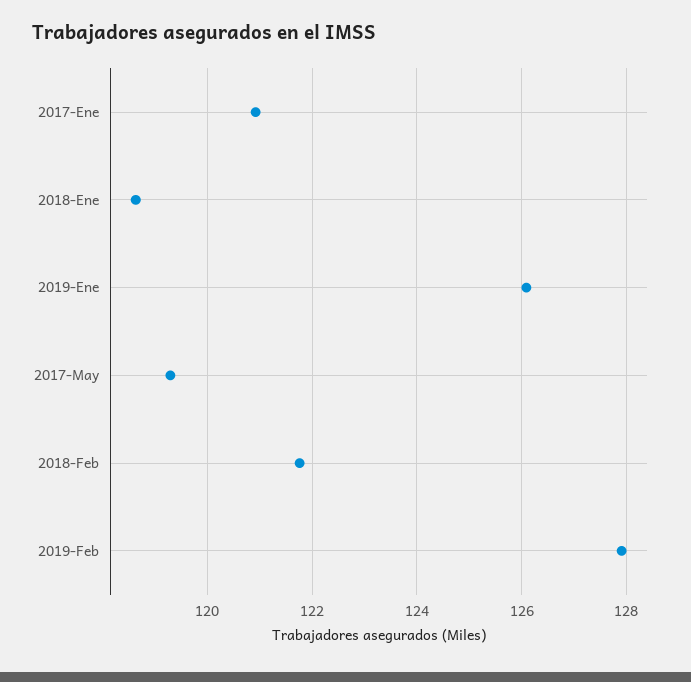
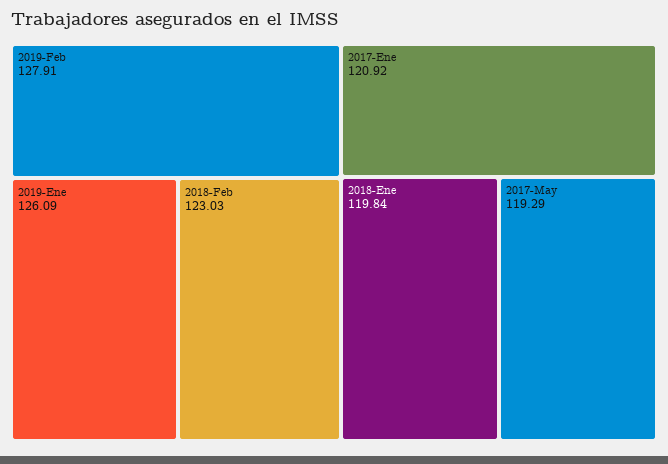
2018-Ene: 118.6 -> 119.84
2018-Feb: 121.8 -> 123.03

